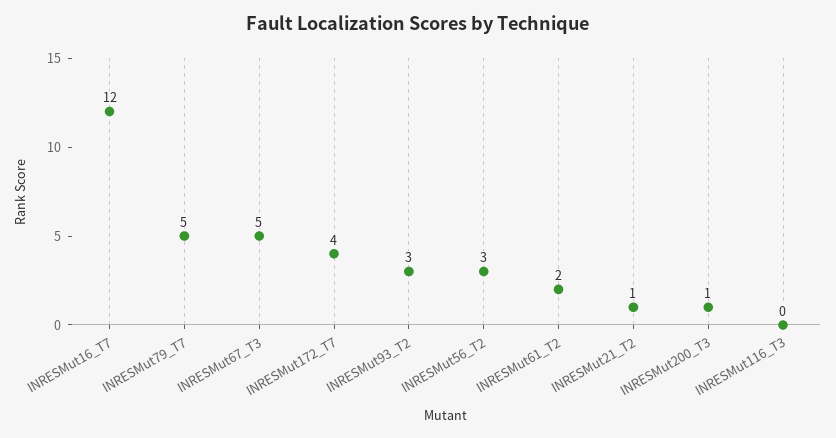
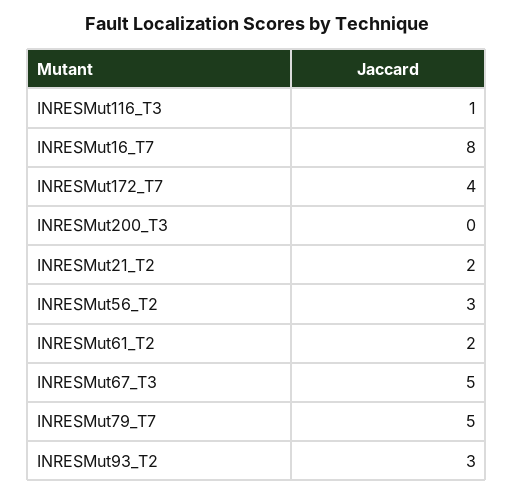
INRESMut16_T7: 12 -> 8
INRESMut21_T2: 1 -> 2
INRESMut200_T3: 1 -> 0
INRESMut116_T3: 0 -> 1

